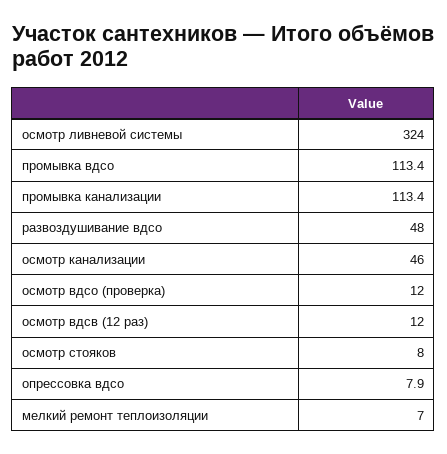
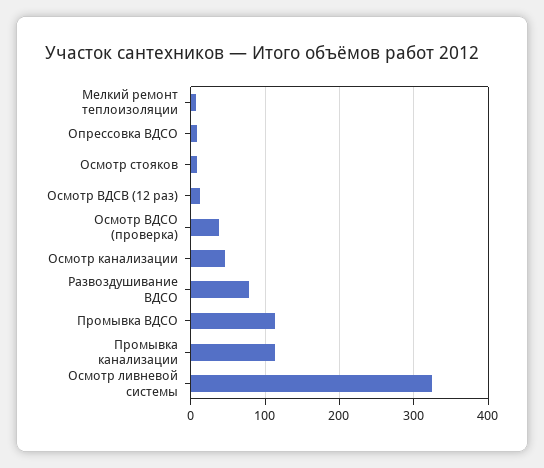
развоздушивание вдсо: 48 -> 80
осмотр вдсо (проверка): 12 -> 40

